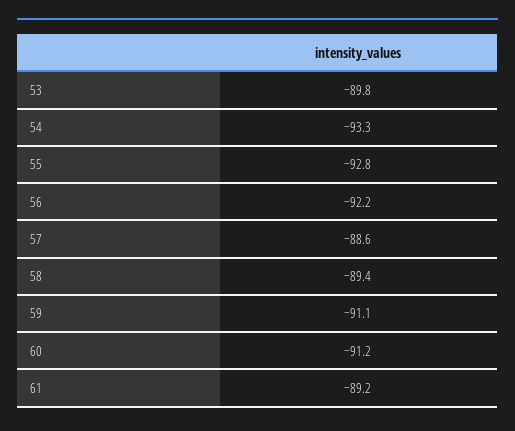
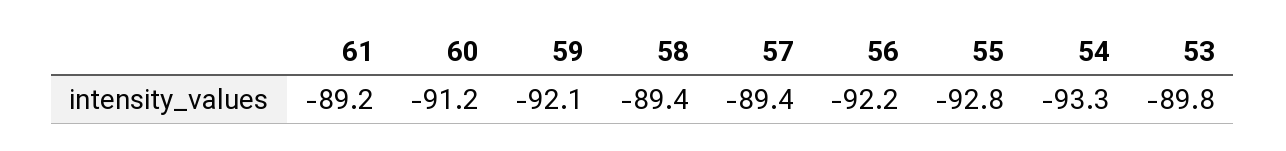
57: -88.6 -> -89.4
59: -91.1 -> -92.1

